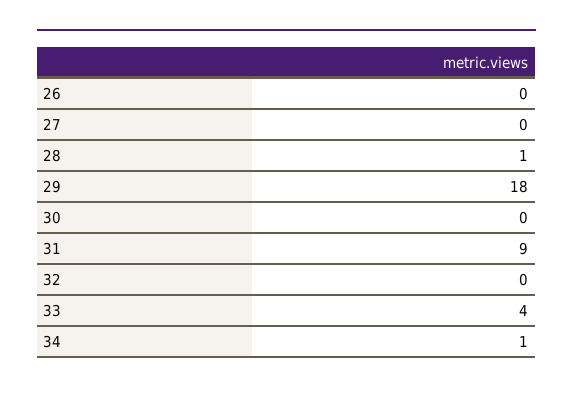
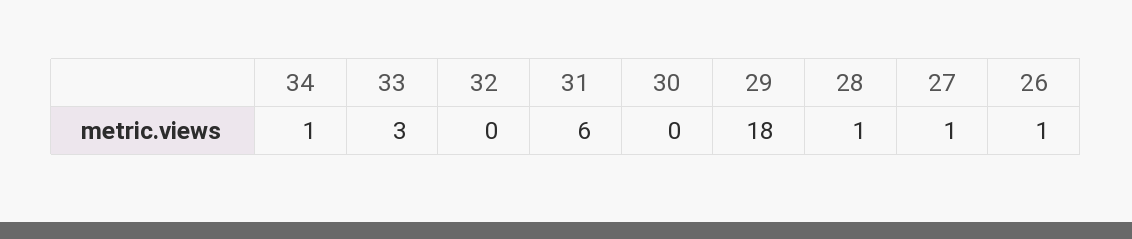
26: 0 -> 1
27: 0 -> 1
31: 9 -> 6
33: 4 -> 3

